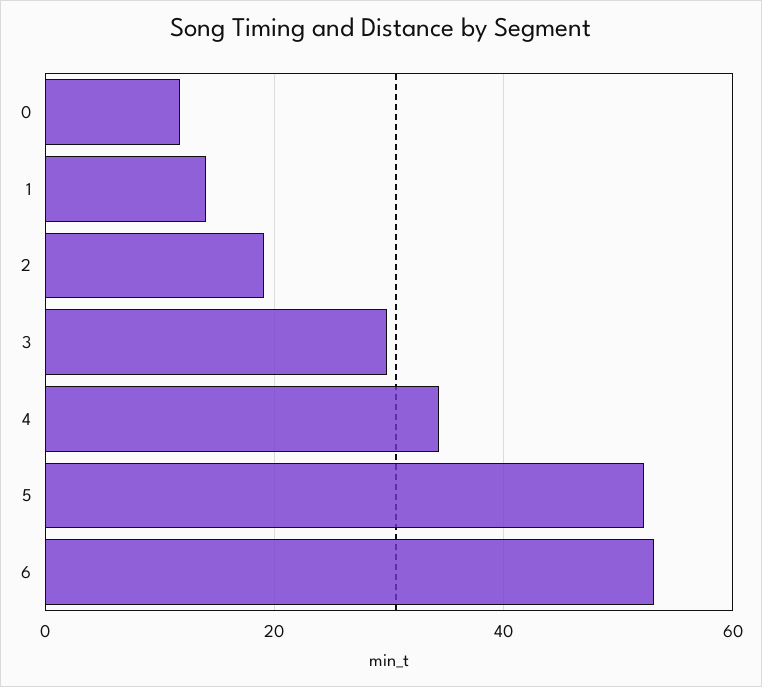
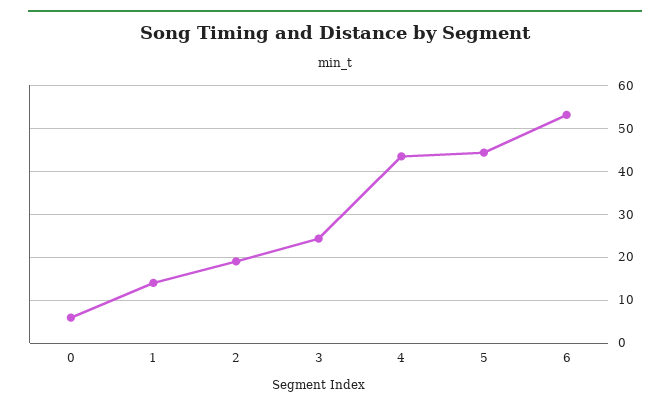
0: 12 -> 6
3: 30 -> 24
4: 34 -> 44
5: 52 -> 44

